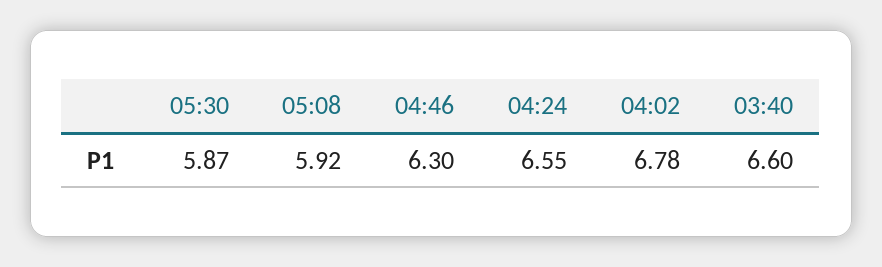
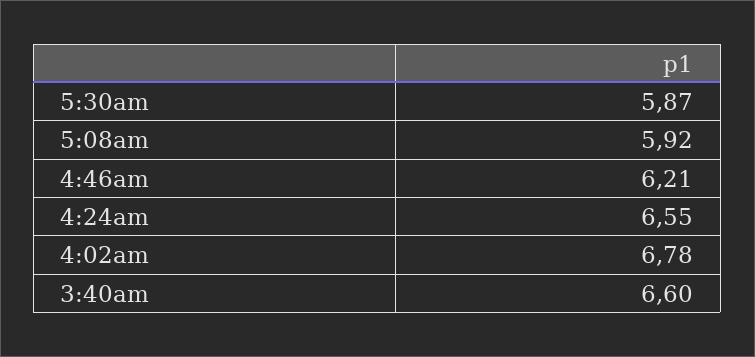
04:46: 6.3 -> 6.21

